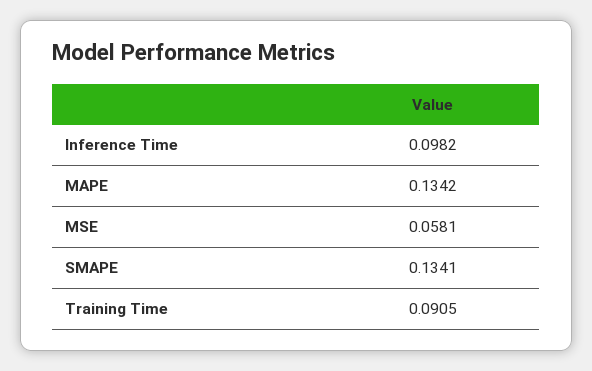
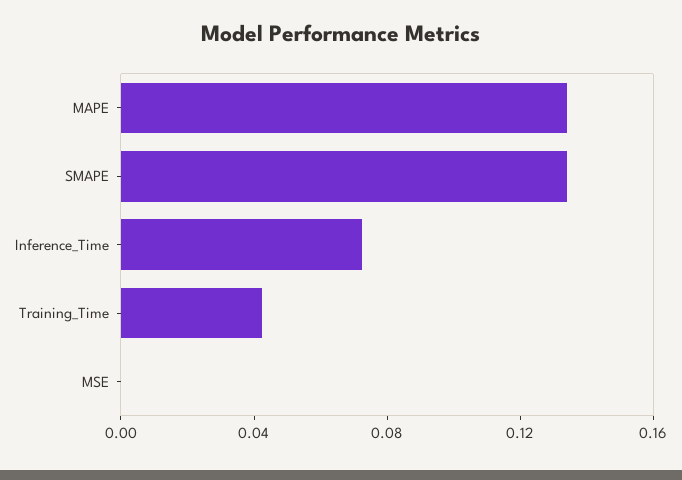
Inference Time: 0.0982 -> 0.07
MSE: 0.0581 -> 0
Training Time: 0.0905 -> 0.04

